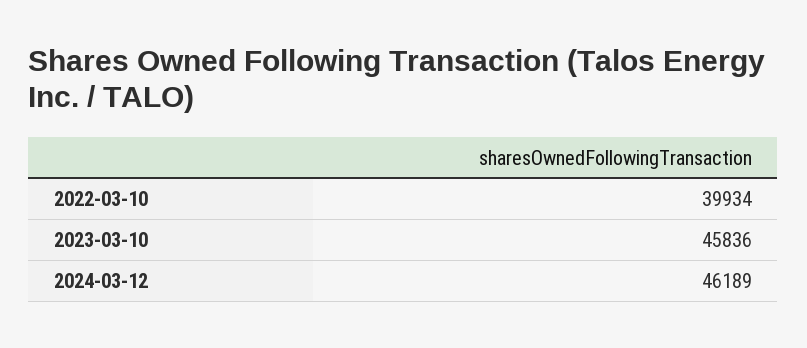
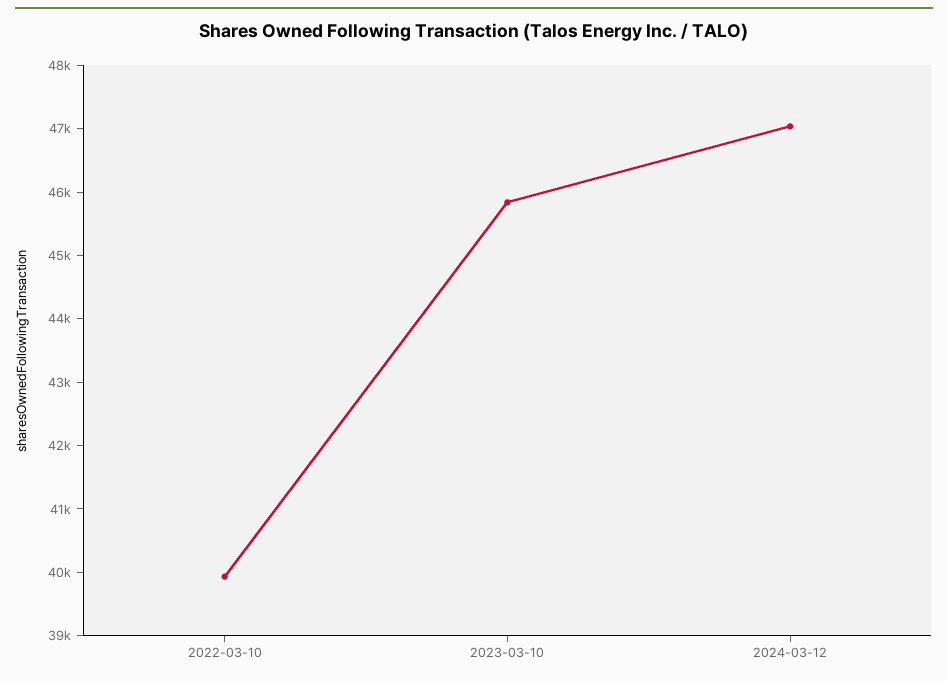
2024-03-12: 46189 -> 47000

